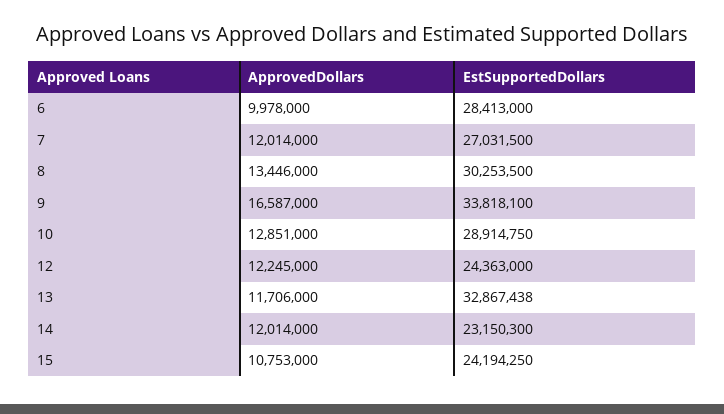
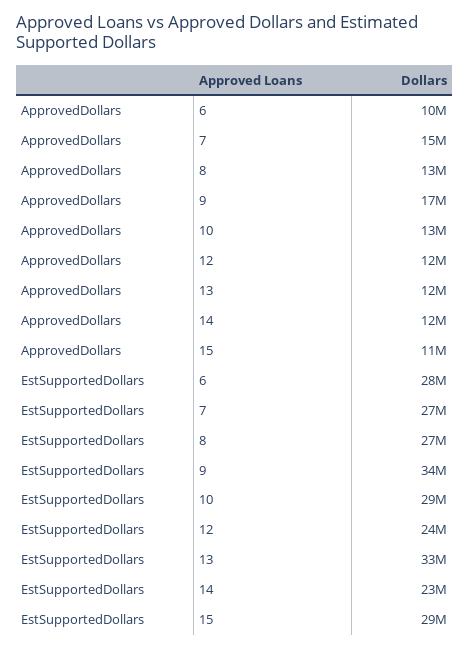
ApprovedDollars, 7: 12014000 -> 15000000
EstSupportedDollars, 8: 30253500 -> 27000000
EstSupportedDollars, 15: 24194250 -> 29000000

